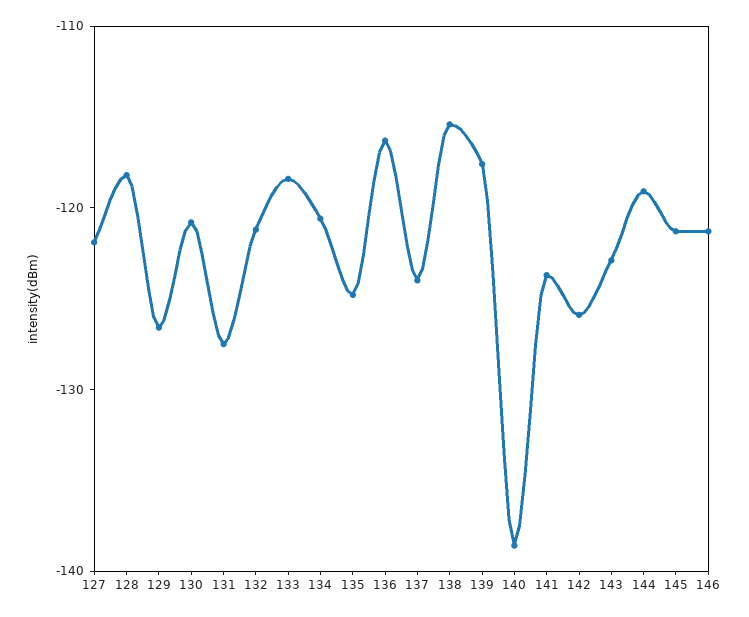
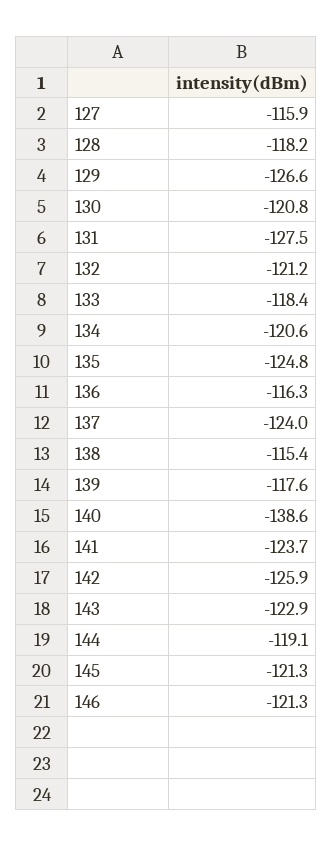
127: -122 -> -115.9

